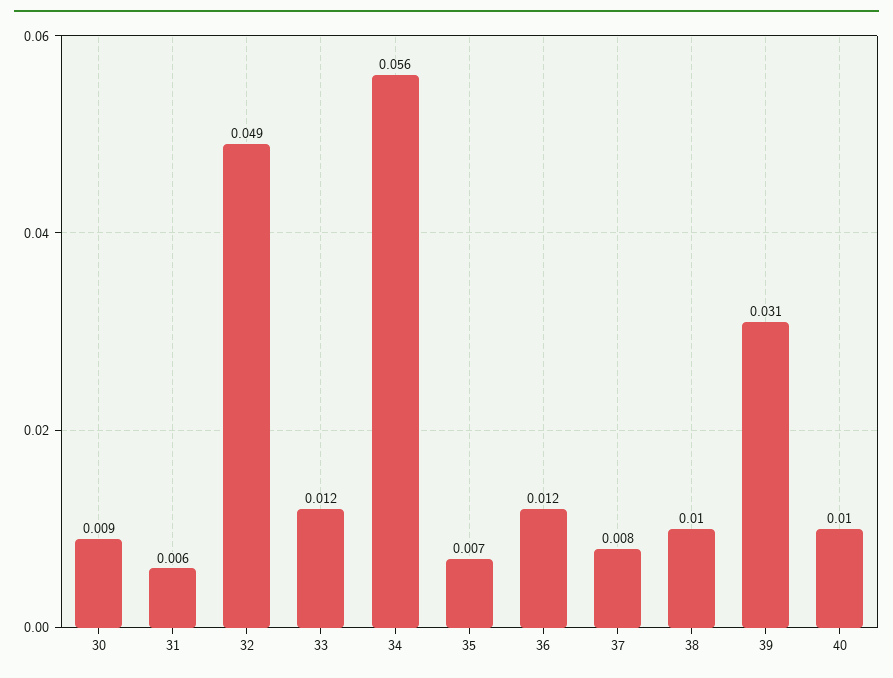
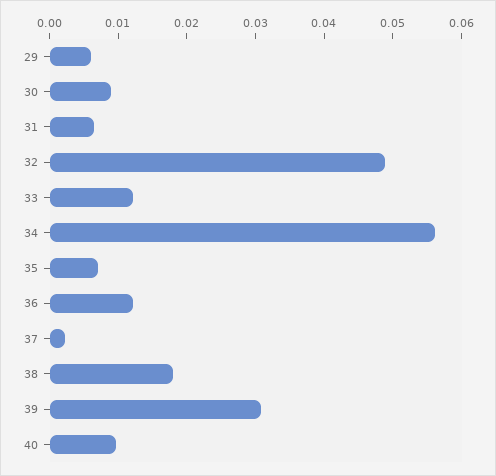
37: 0.008 -> 0.002
38: 0.01 -> 0.018
29: none -> 0.006

